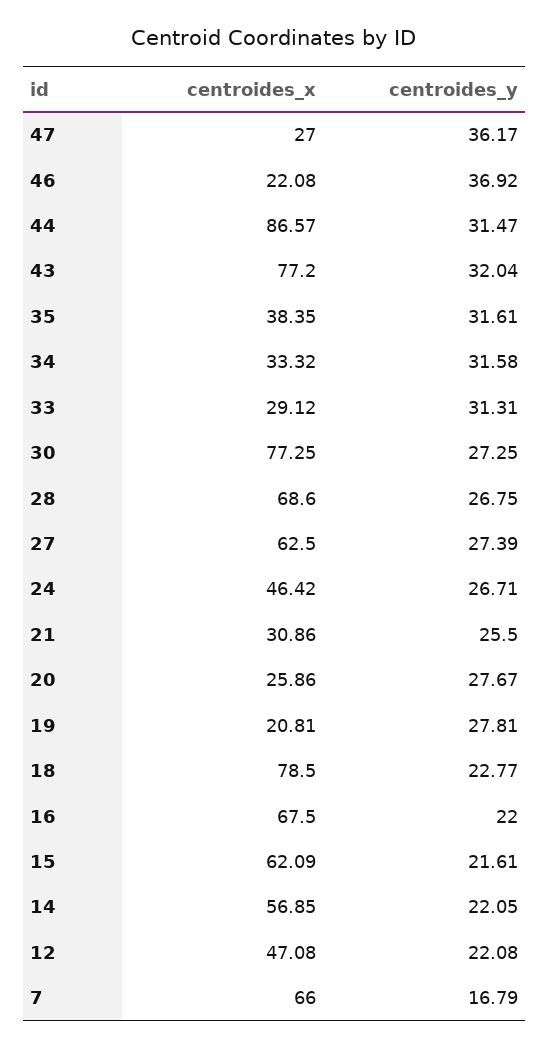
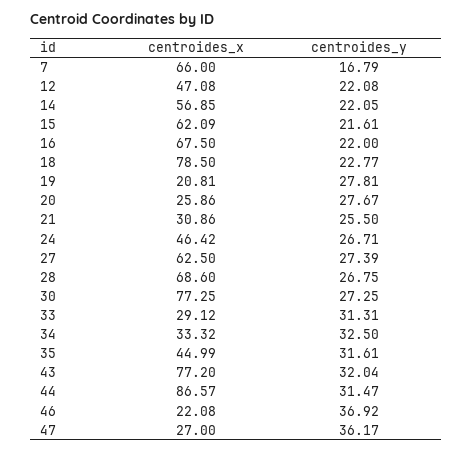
centroides_x, 35: 38.35 -> 44.99
centroides_y, 34: 31.58 -> 32.5

